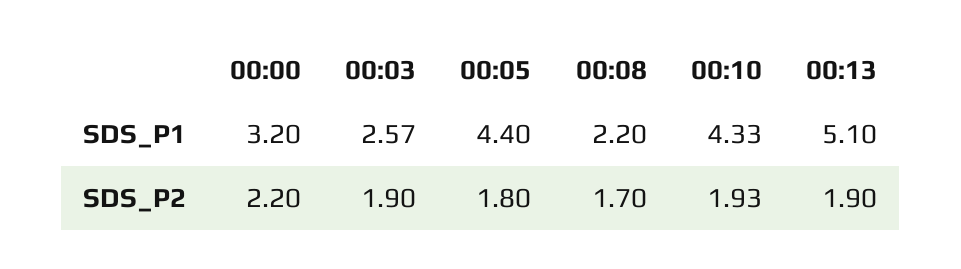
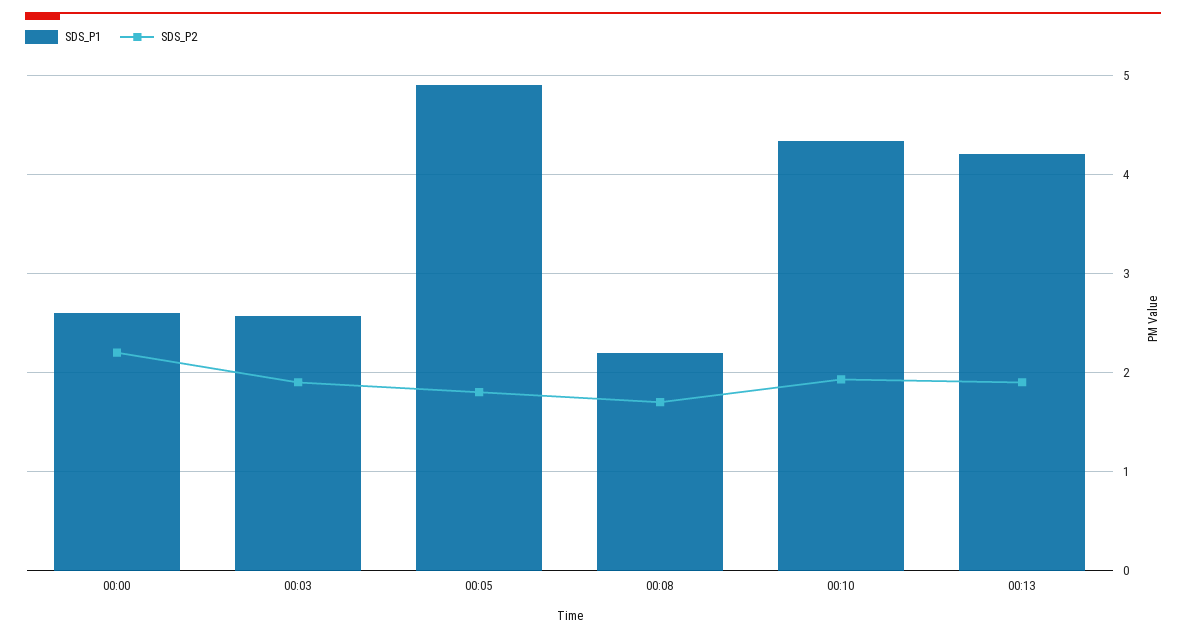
SDS_P1, 00:00: 3.2 -> 2.6
SDS_P1, 00:05: 4.4 -> 4.9
SDS_P1, 00:13: 5.1 -> 4.2

